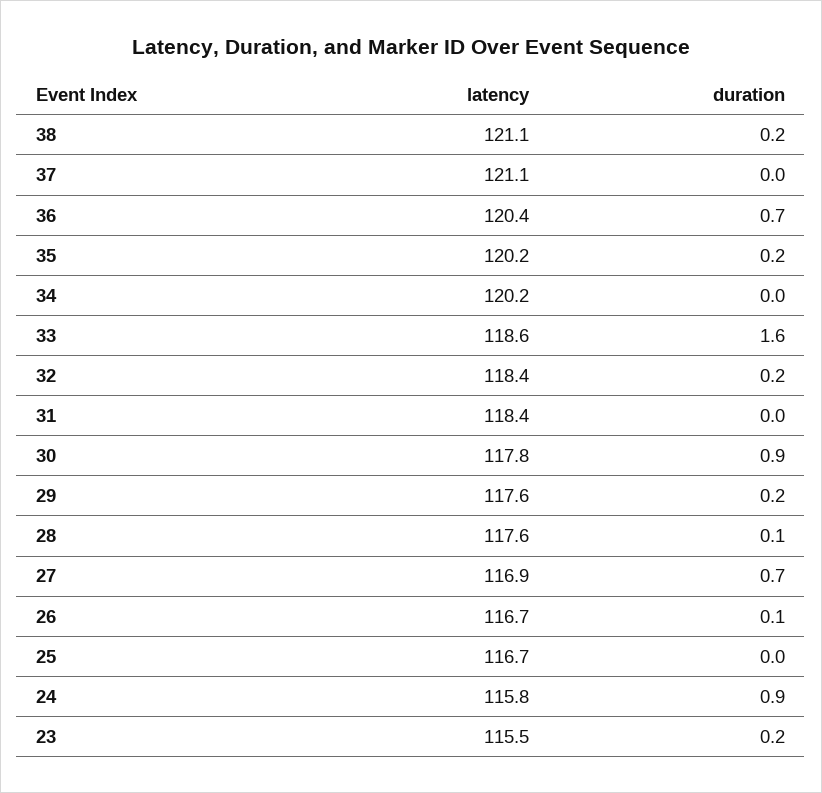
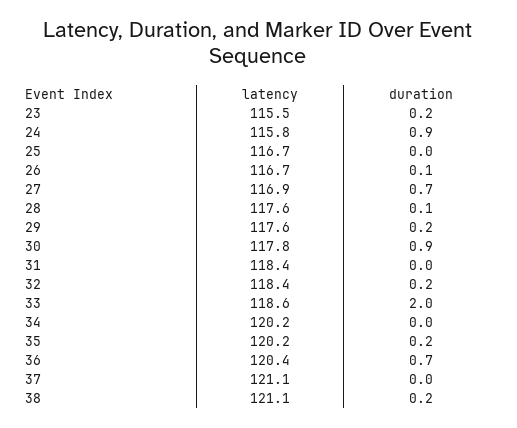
duration, 33: 1.6 -> 2

